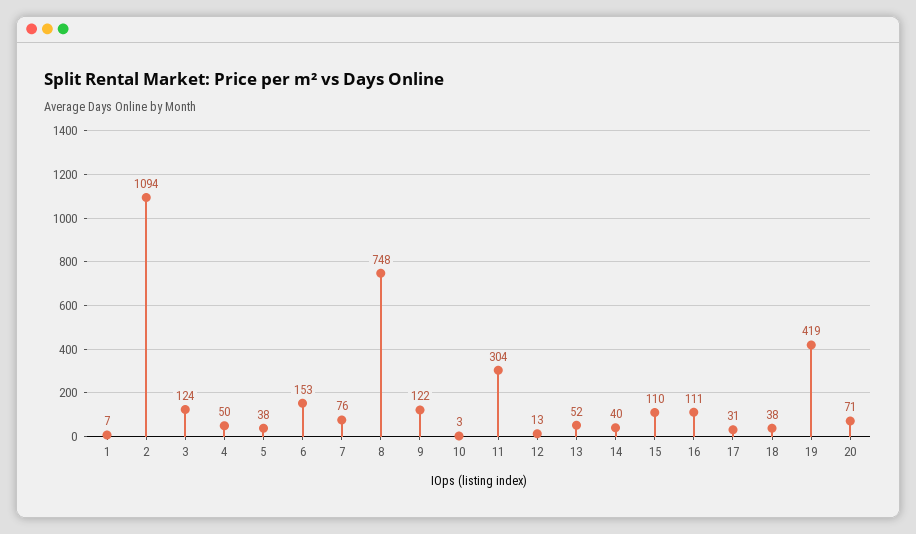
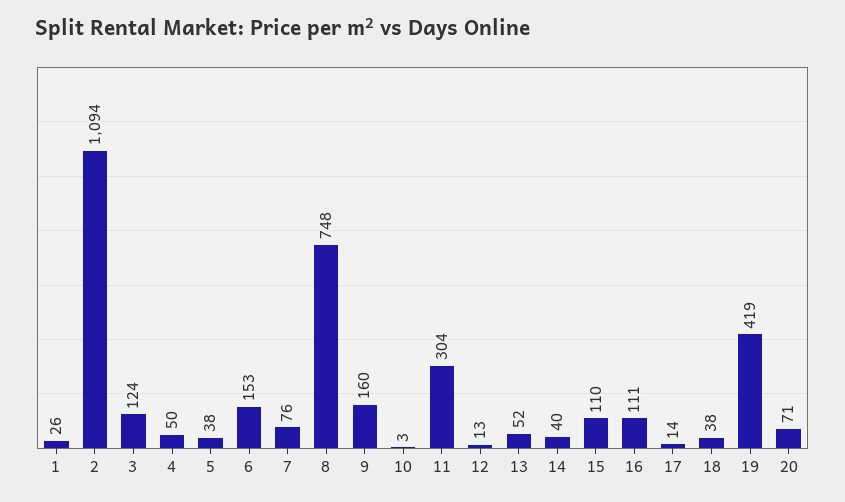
1: 7 -> 26
9: 122 -> 160
17: 31 -> 14

